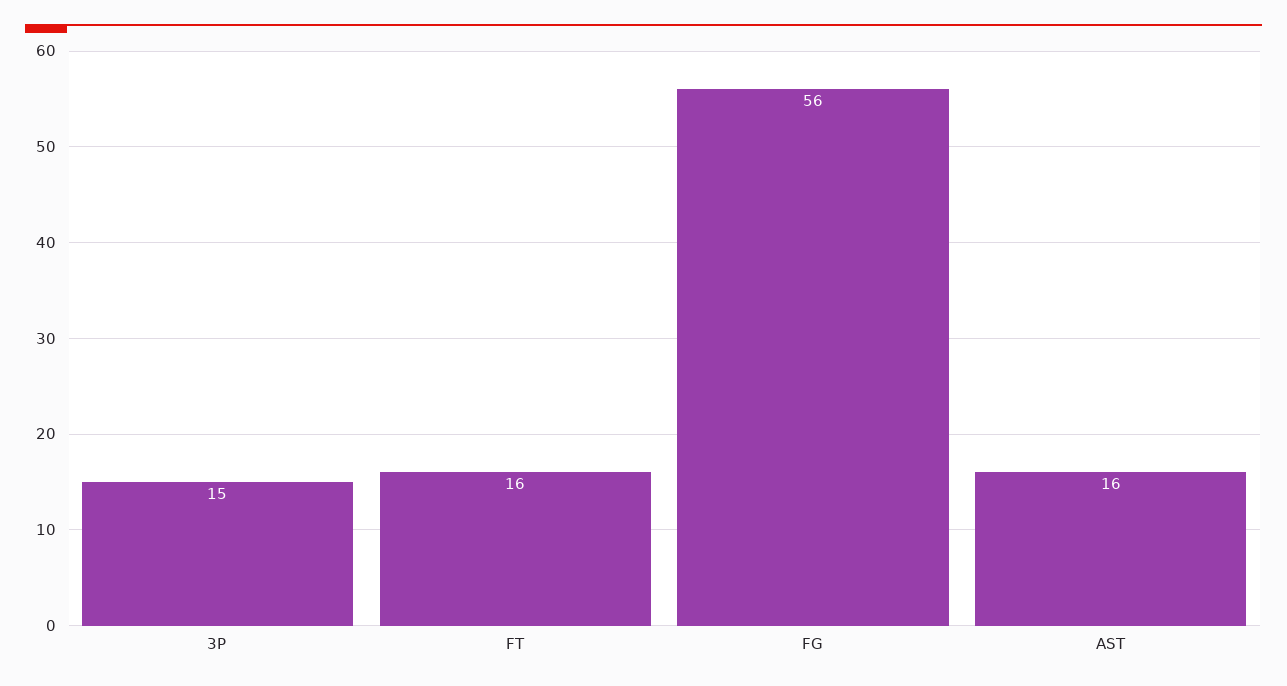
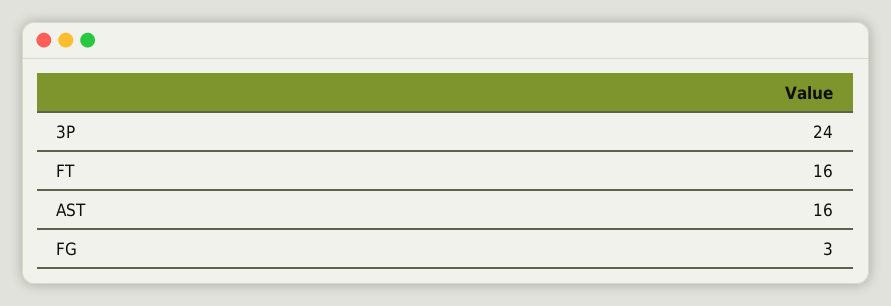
3P: 15 -> 24
FG: 56 -> 3

